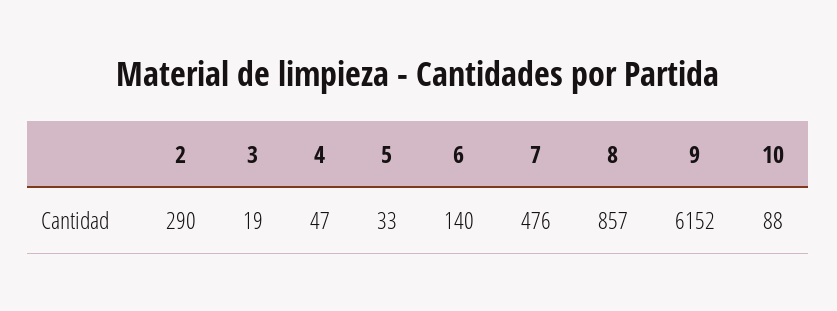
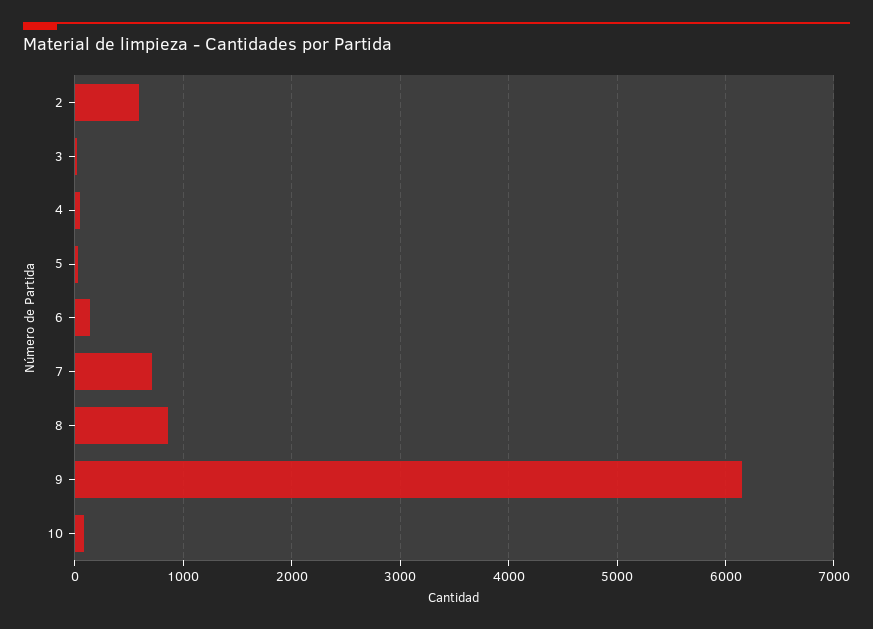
2: 290 -> 600
7: 476 -> 700

